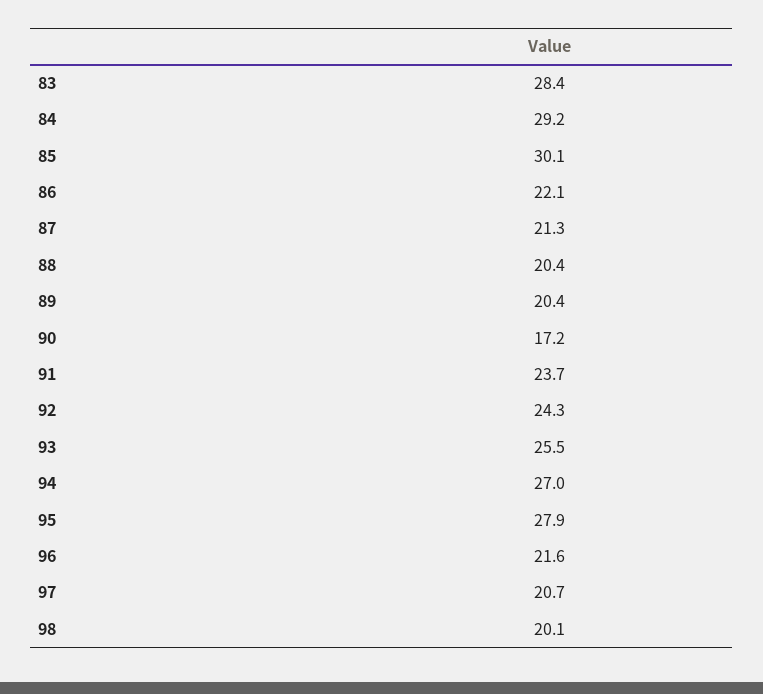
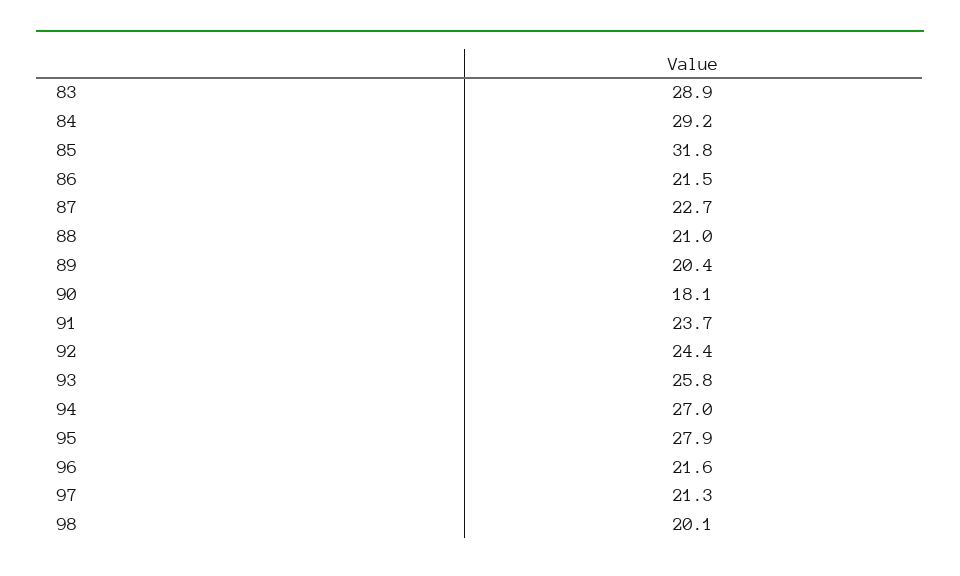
83: 28.4 -> 28.9
85: 30.1 -> 31.8
86: 22.1 -> 21.5
87: 21.3 -> 22.7
88: 20.4 -> 21
90: 17.2 -> 18.1
92: 24.3 -> 24.4
93: 25.5 -> 25.8
97: 20.7 -> 21.3

